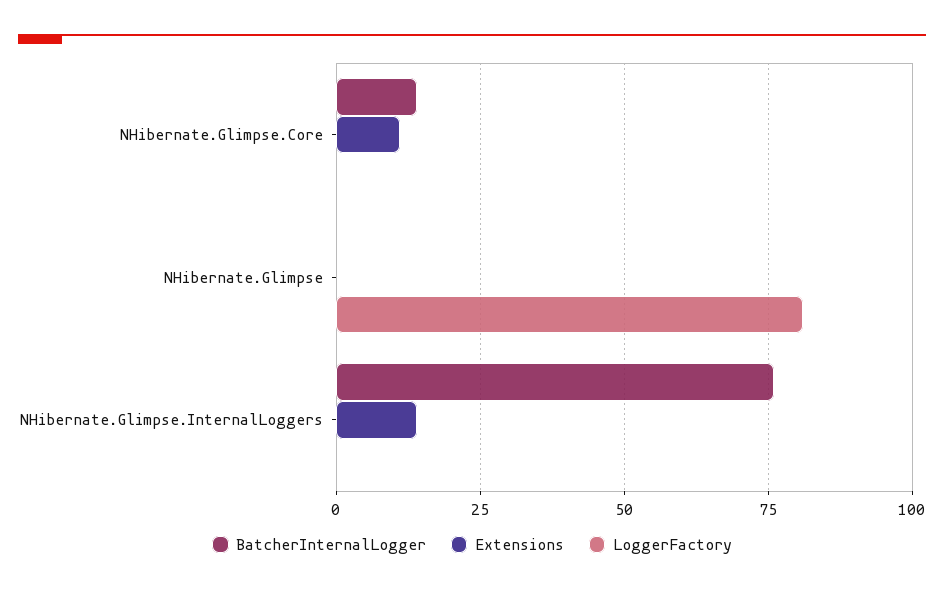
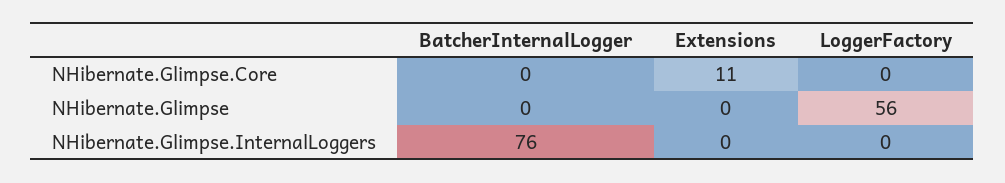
BatcherInternalLogger, NHibernate.Glimpse.Core: 15 -> 0
LoggerFactory, NHibernate.Glimpse: 80 -> 56
Extensions, NHibernate.Glimpse.InternalLoggers: 15 -> 0

